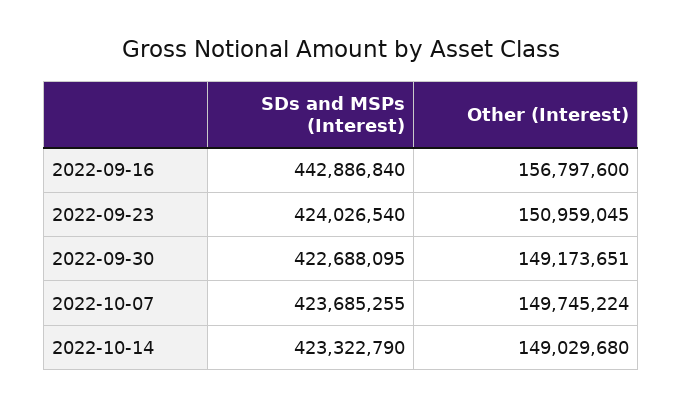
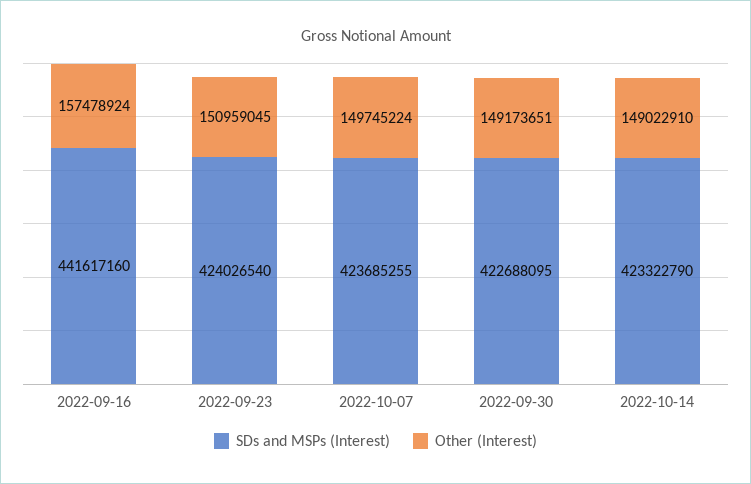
SDs and MSPs (Interest), 2022-09-16: 442886840 -> 441617160
Other (Interest), 2022-09-16: 156797600 -> 157478924
Other (Interest), 2022-10-14: 149029680 -> 149022910

